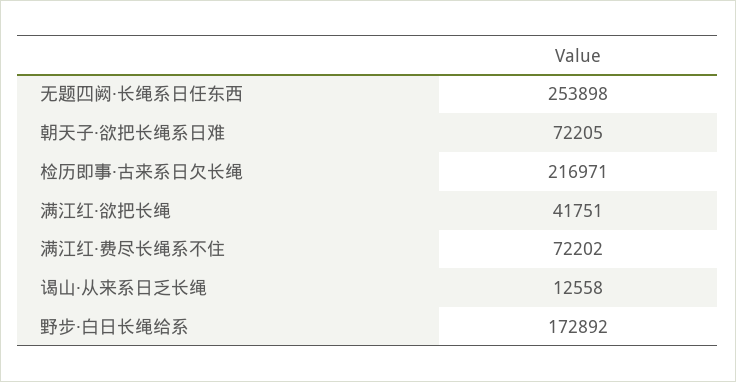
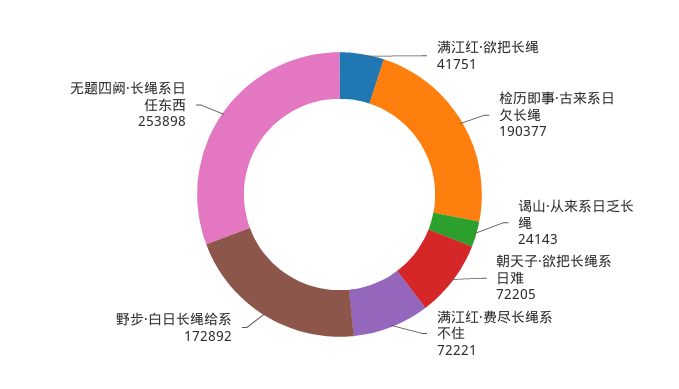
检历即事·古来系日欠长绳: 216971 -> 190377
满江红·费尽长绳系不住: 72202 -> 72221
谒山·从来系日乏长绳: 12558 -> 24143

